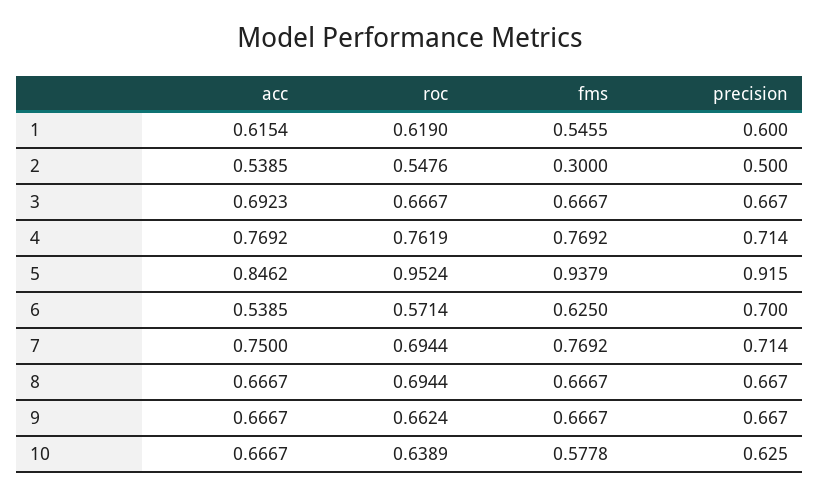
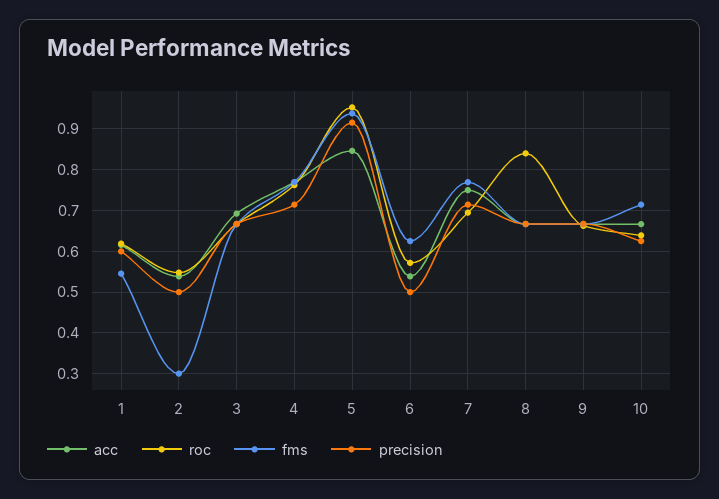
precision, 6: 0.7 -> 0.5
roc, 8: 0.6944 -> 0.84
fms, 10: 0.5778 -> 0.72

